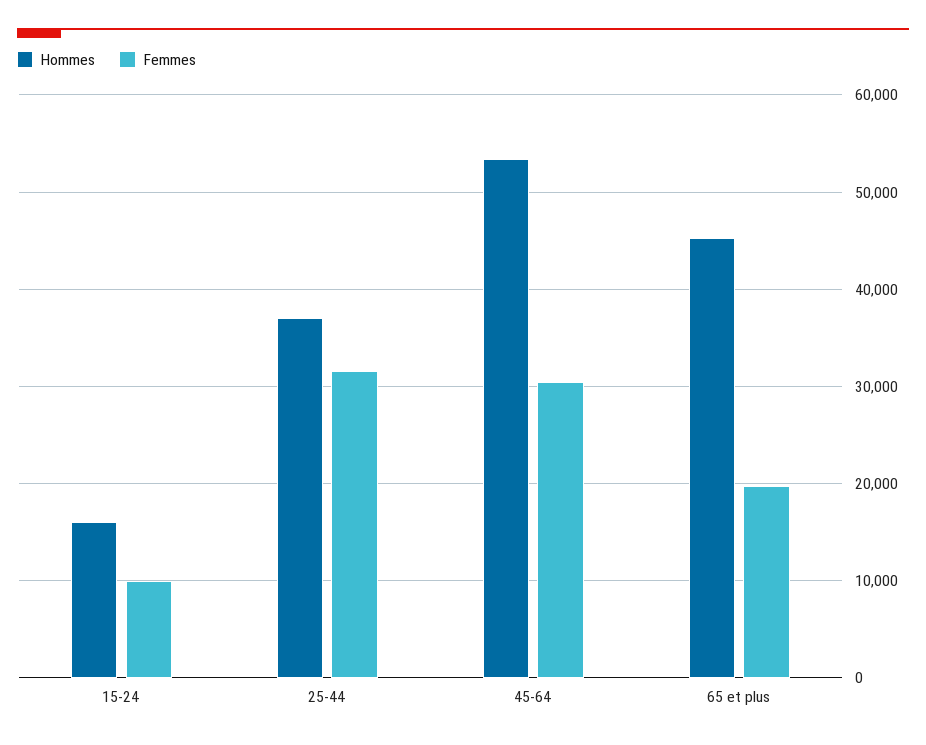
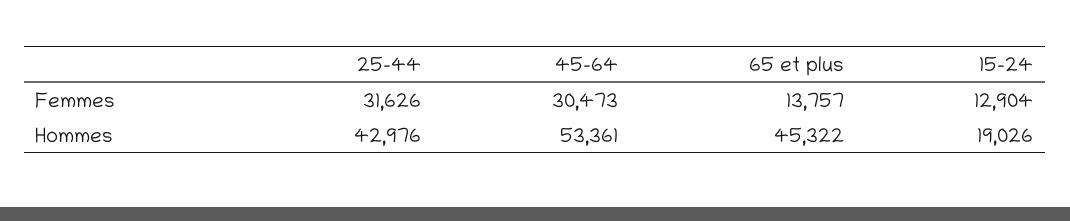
Hommes, 15-24: 16000 -> 19026
Femmes, 15-24: 10000 -> 12904
Hommes, 25-44: 37000 -> 42976
Femmes, 65 et plus: 20000 -> 13757

